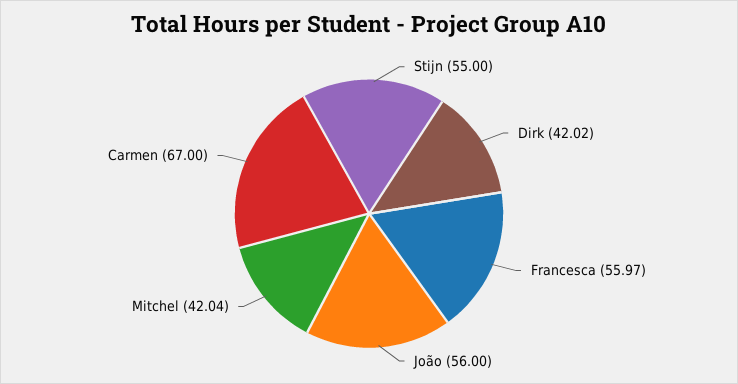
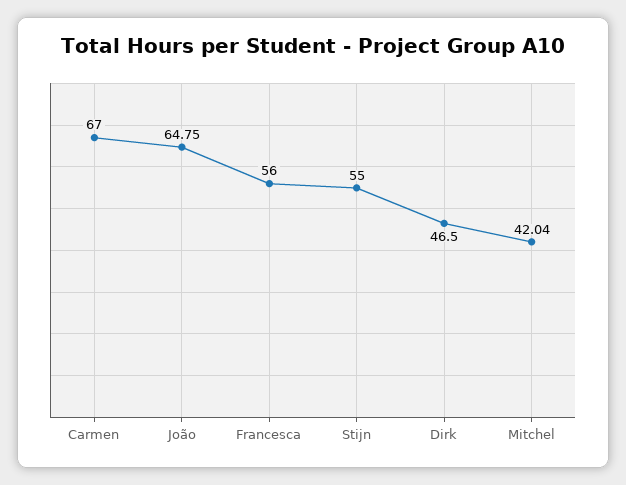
Dirk: 42.02 -> 46.5
Francesca: 55.97 -> 56
João: 56 -> 64.75

